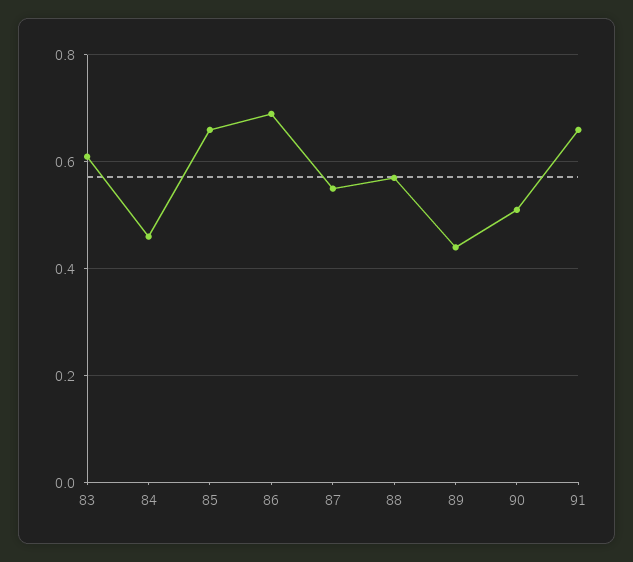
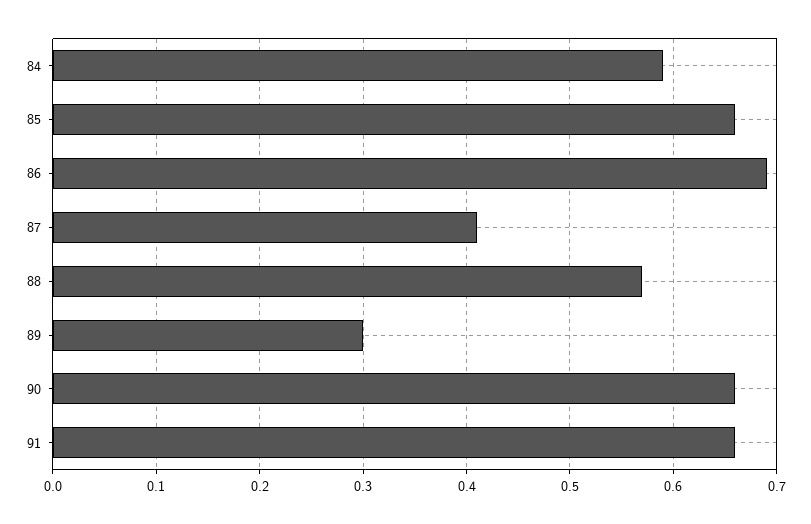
83: 0.6 -> none
84: 0.45 -> 0.59
87: 0.55 -> 0.41
89: 0.45 -> 0.3
90: 0.5 -> 0.66

